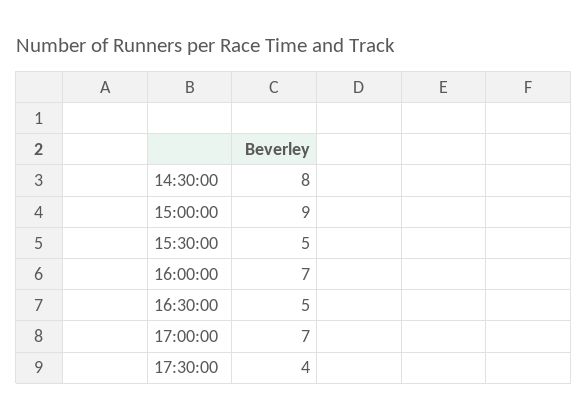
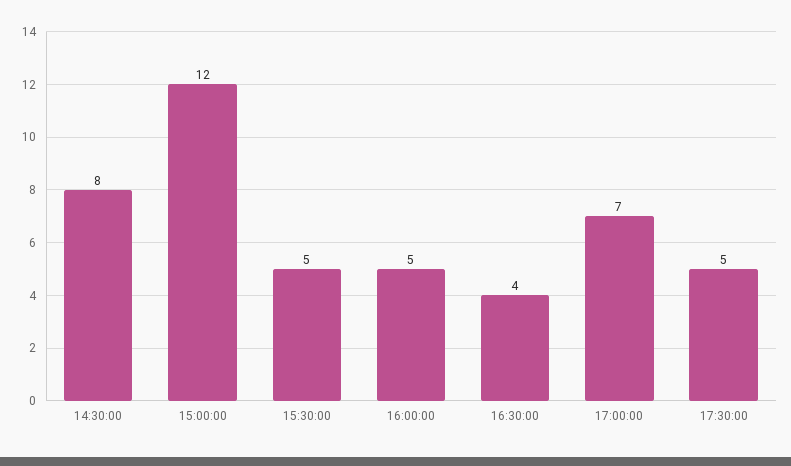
15:00:00: 9 -> 12
16:00:00: 7 -> 5
16:30:00: 5 -> 4
17:30:00: 4 -> 5

